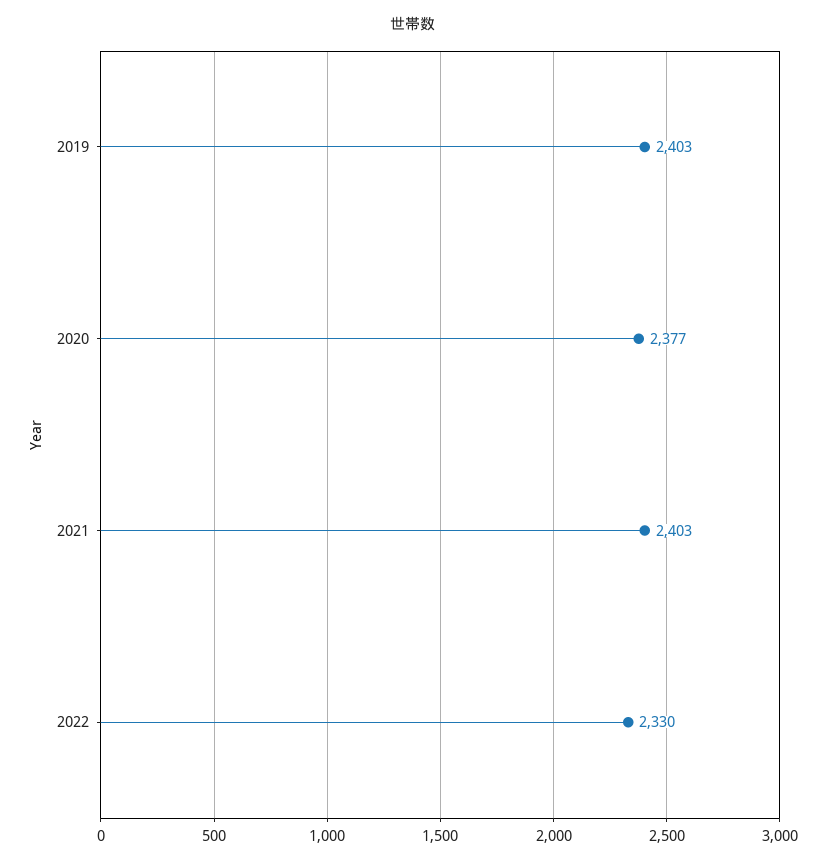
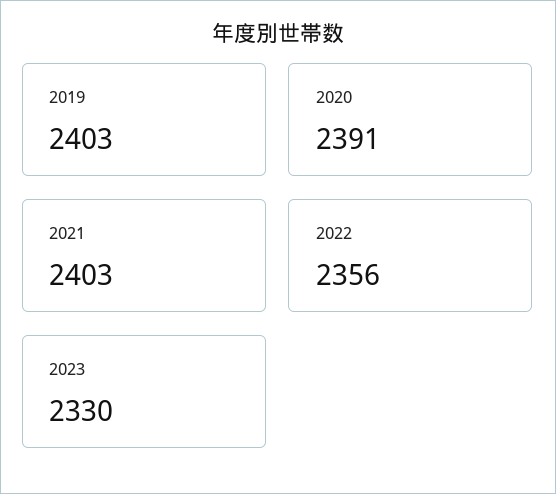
2020: 2377 -> 2391
2022: 2330 -> 2356
2023: none -> 2330

